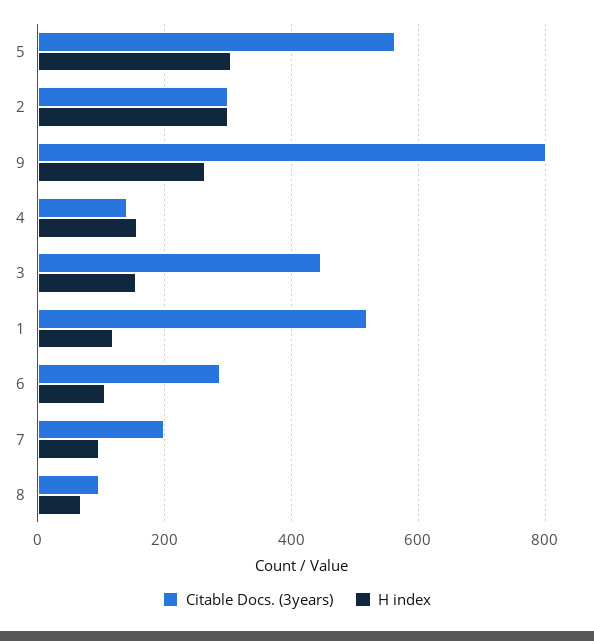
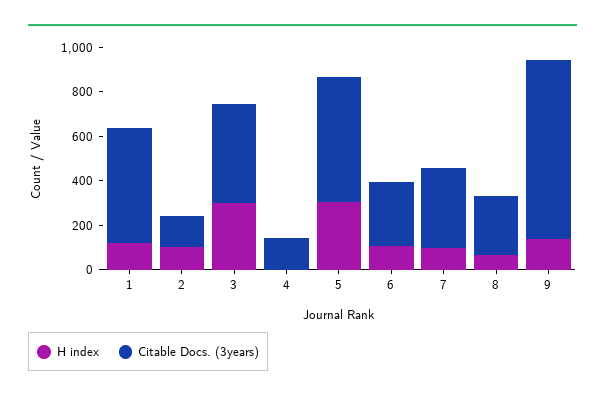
Citable Docs. (3years), 2: 300 -> 150
H index, 2: 300 -> 100
H index, 9: 260 -> 150
H index, 4: 160 -> 0
H index, 3: 160 -> 300
Citable Docs. (3years), 7: 200 -> 350
Citable Docs. (3years), 8: 100 -> 250

